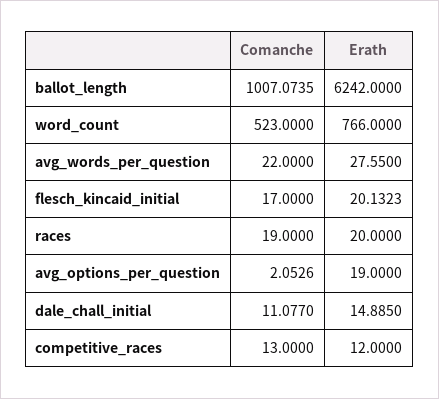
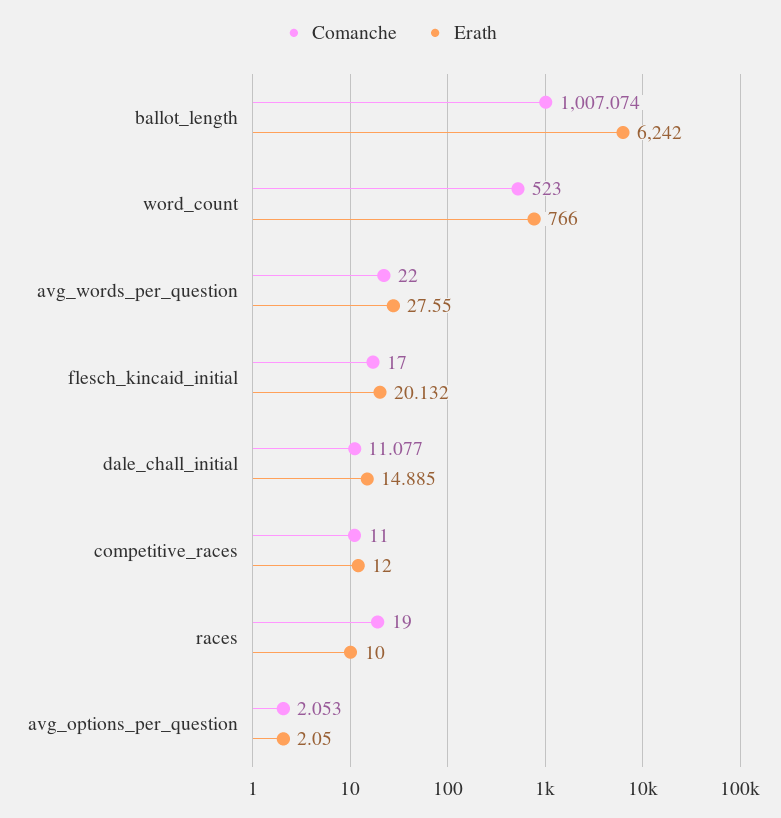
Erath, races: 20 -> 10
Erath, avg_options_per_question: 19 -> 2.05
Comanche, competitive_races: 13 -> 11

